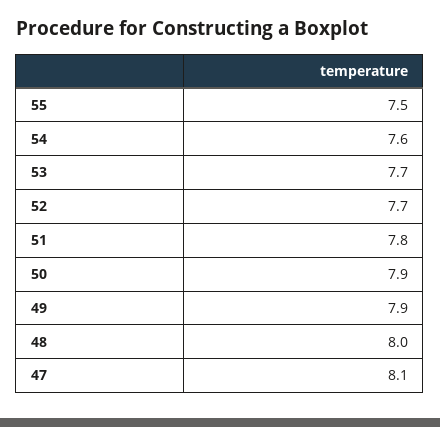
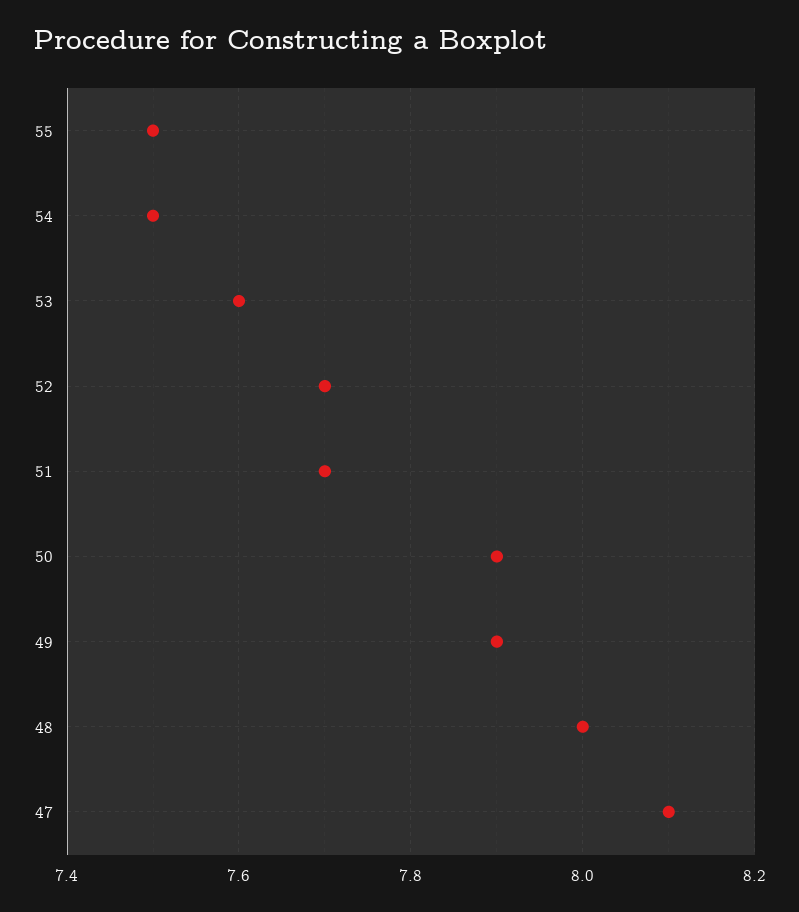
54: 7.6 -> 7.5
53: 7.7 -> 7.6
51: 7.8 -> 7.7

